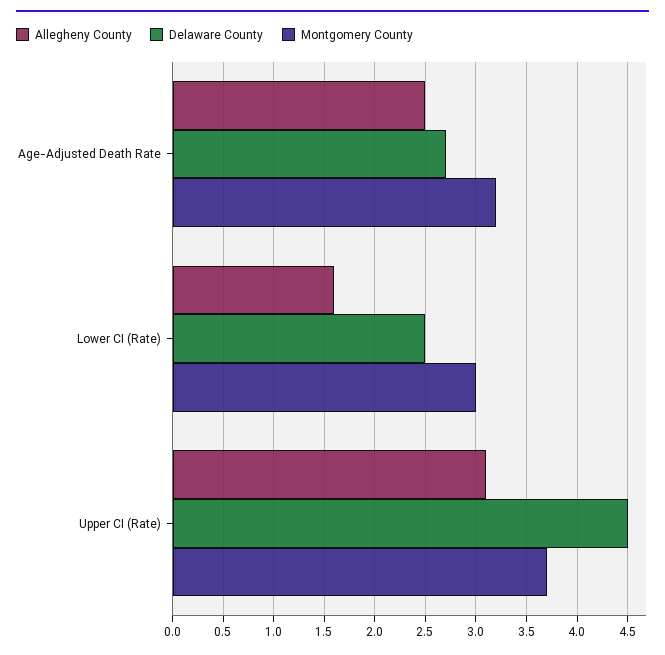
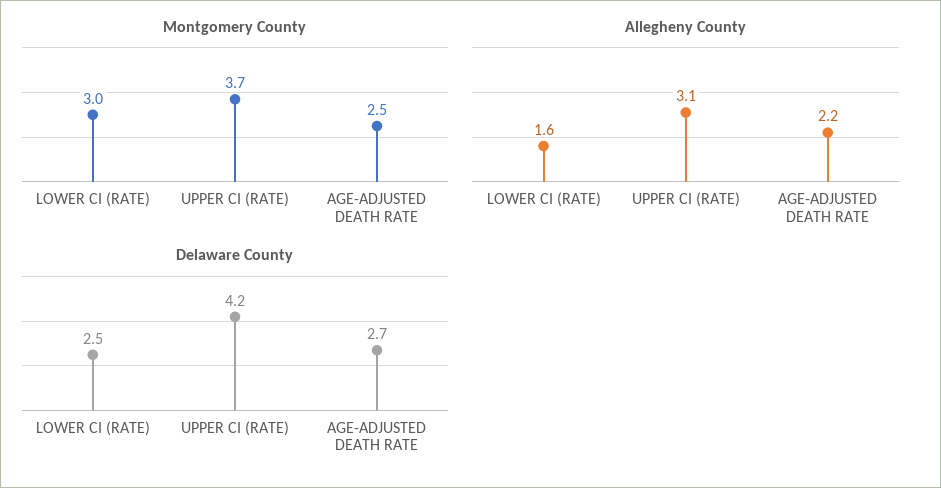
Allegheny County, Age-Adjusted Death Rate: 2.5 -> 2.2
Montgomery County, Age-Adjusted Death Rate: 3.2 -> 2.5
Delaware County, Upper CI (Rate): 4.5 -> 4.2

